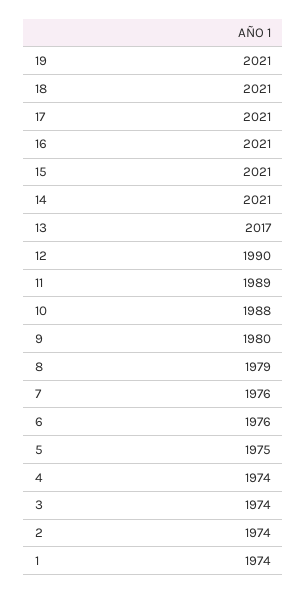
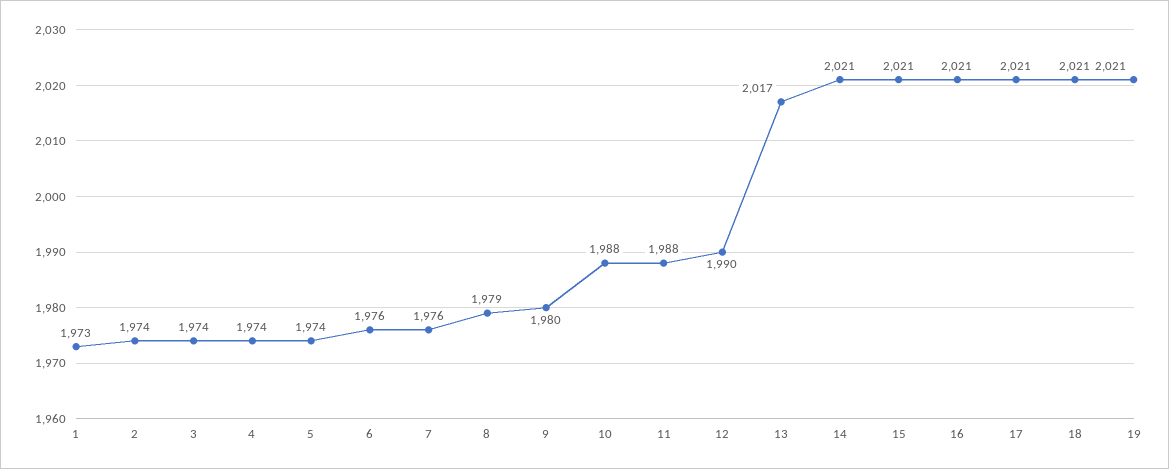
11: 1989 -> 1988
5: 1975 -> 1974
1: 1974 -> 1973

